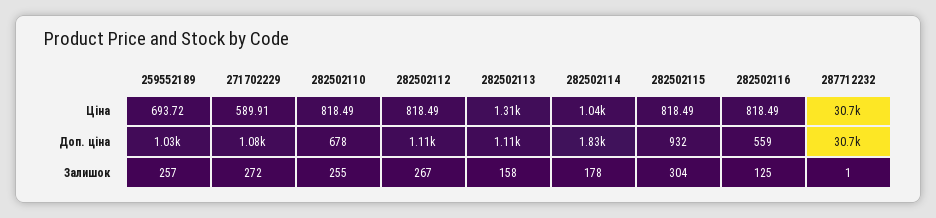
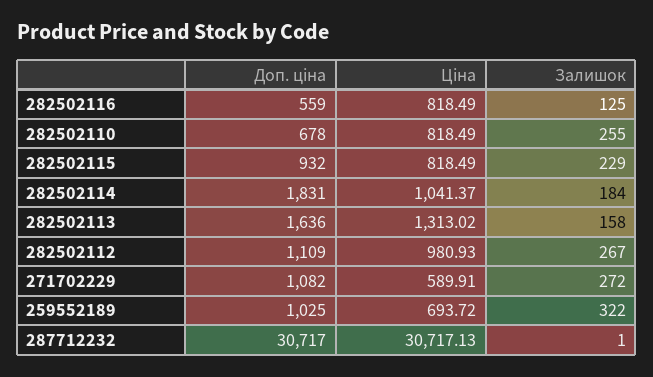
282502112, Ціна: 818.49 -> 980.93
282502113, Доп. ціна: 1110 -> 1636
259552189, Залишок: 257 -> 322
282502114, Залишок: 178 -> 184
282502115, Залишок: 304 -> 229

